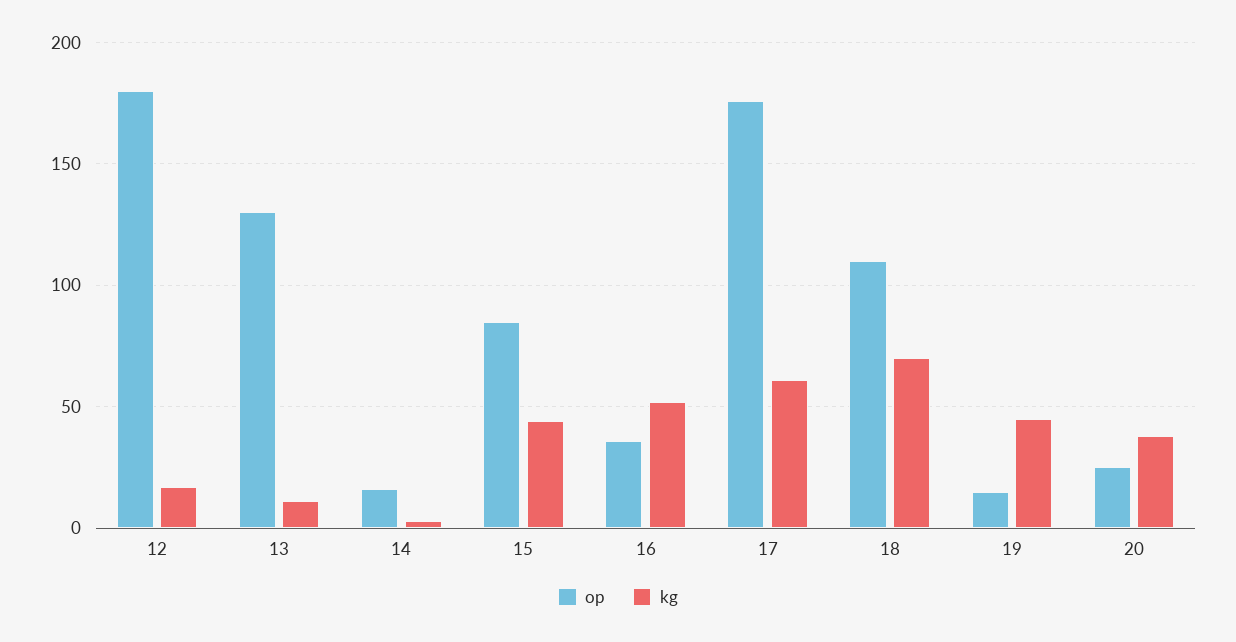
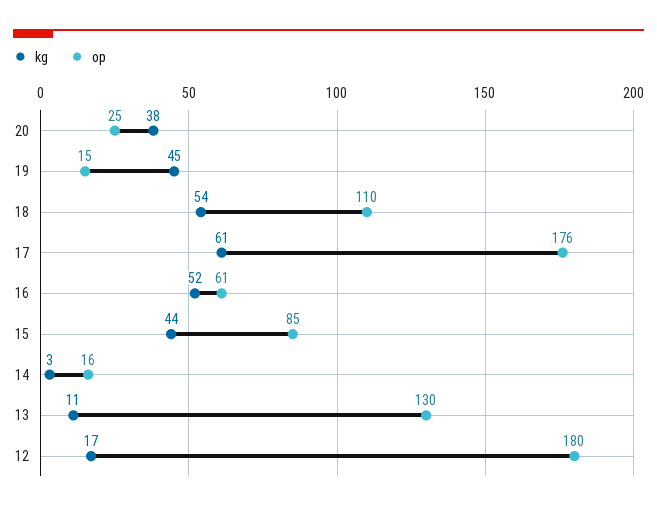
op, 16: 35 -> 61
kg, 18: 70 -> 54

